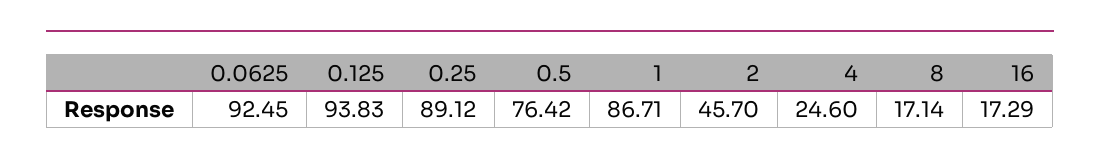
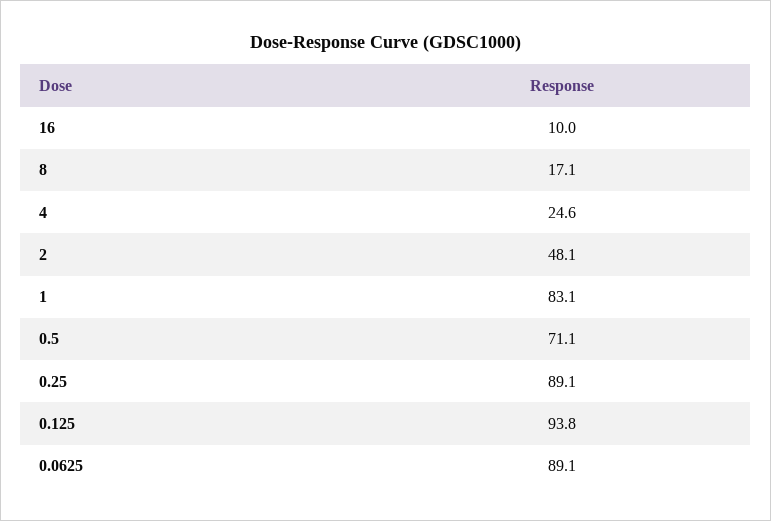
0.0625: 92.45 -> 89.1
0.5: 76.42 -> 71.1
1: 86.71 -> 83.1
2: 45.7 -> 48.1
16: 17.29 -> 10

